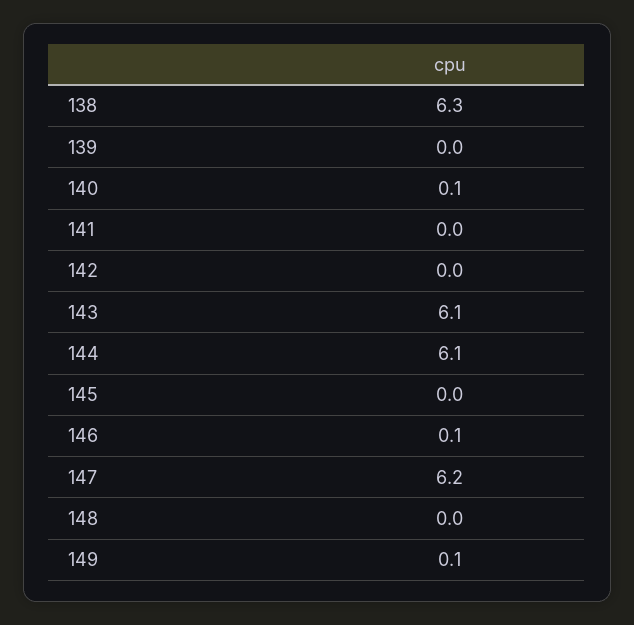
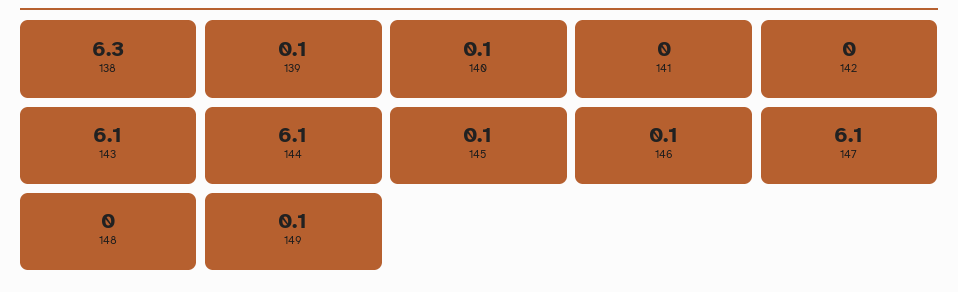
139: 0 -> 0.1
145: 0 -> 0.1
147: 6.2 -> 6.1

